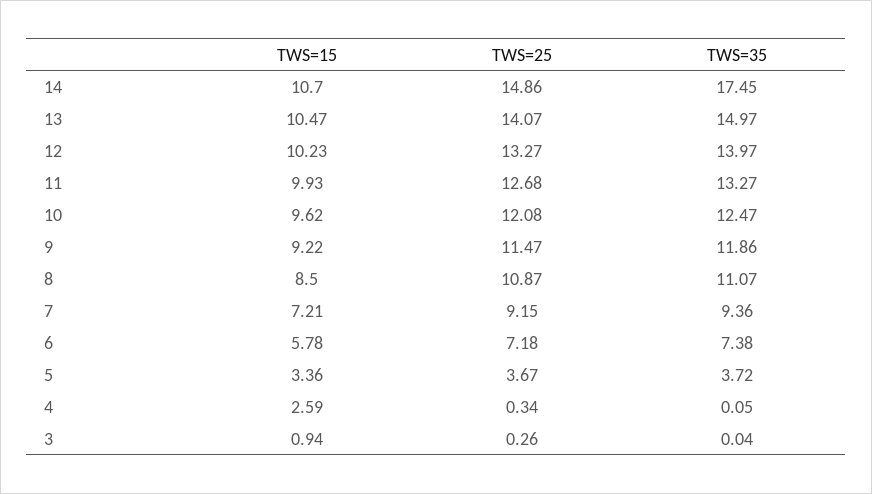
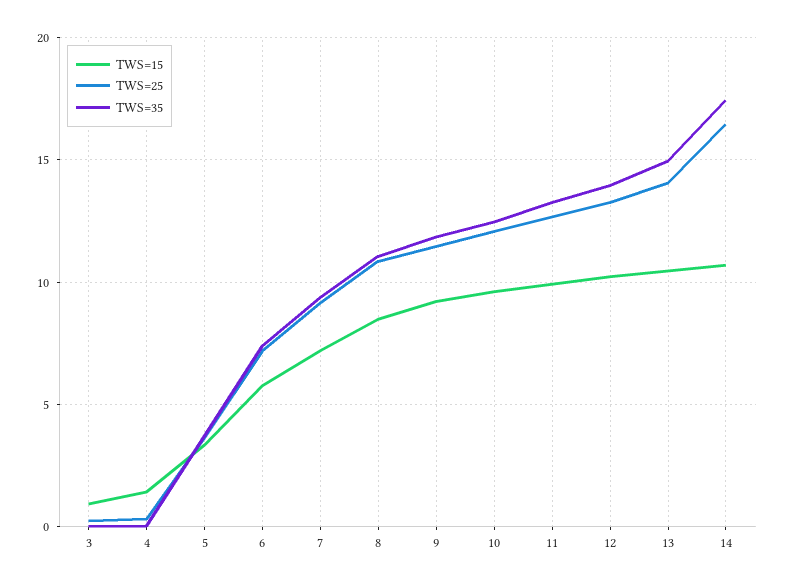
TWS=25, 14: 14.86 -> 16.5
TWS=15, 4: 2.59 -> 1.5

